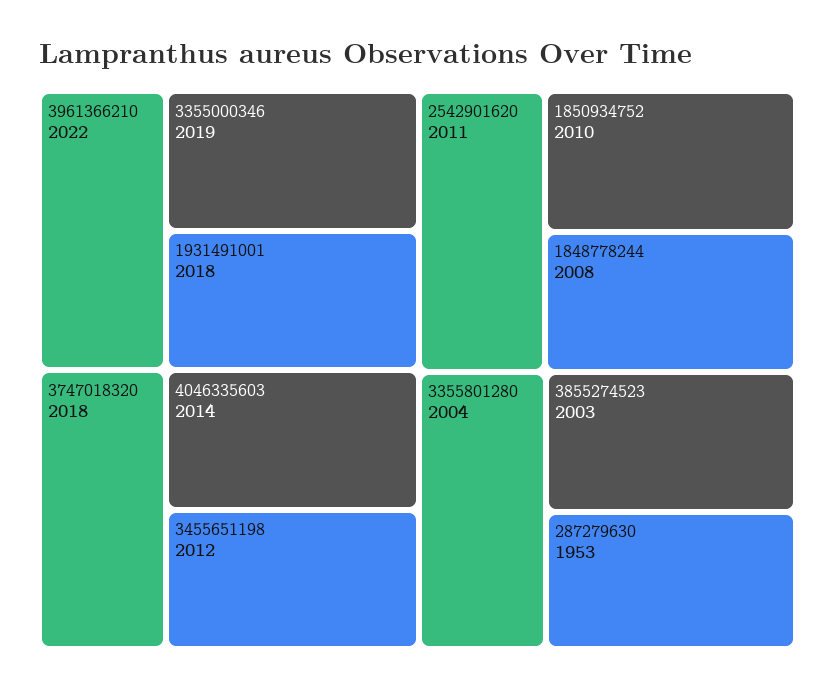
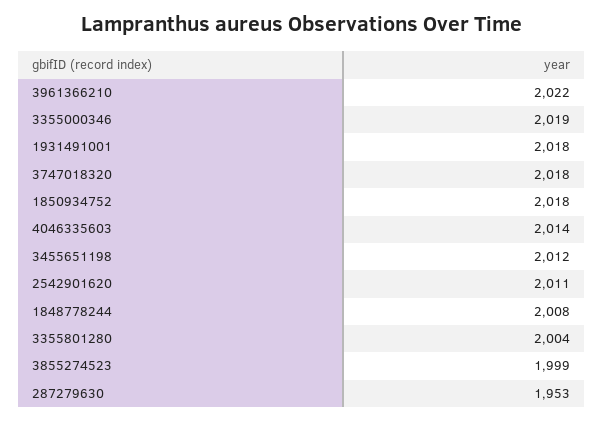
1850934752: 2010 -> 2018
3855274523: 2003 -> 1999

